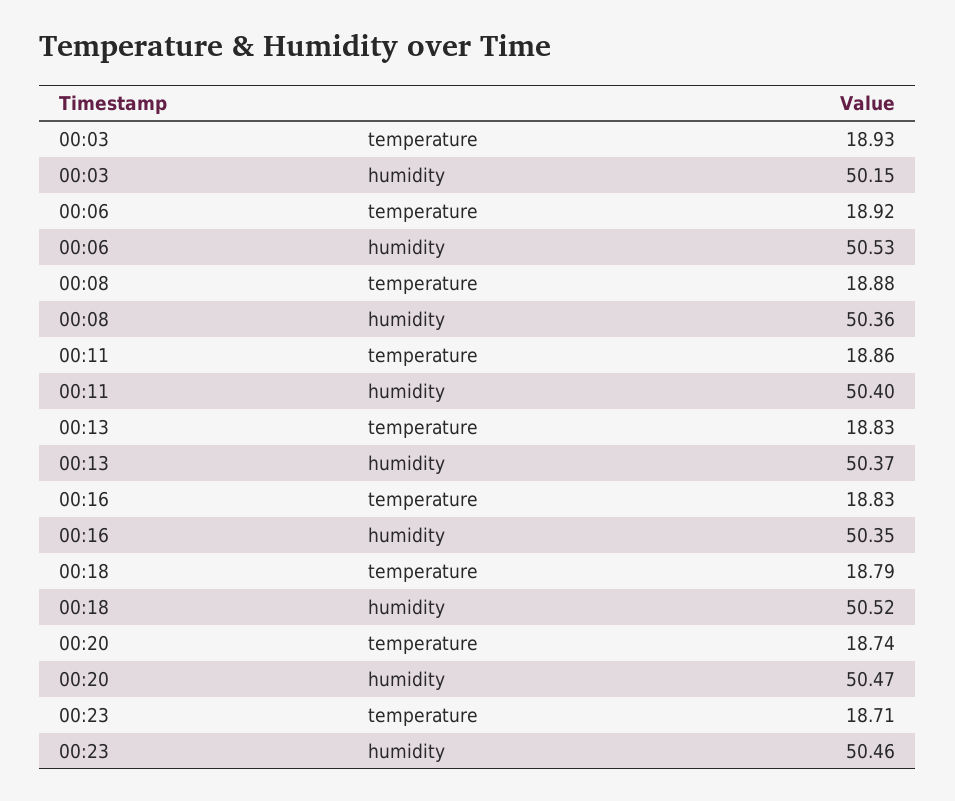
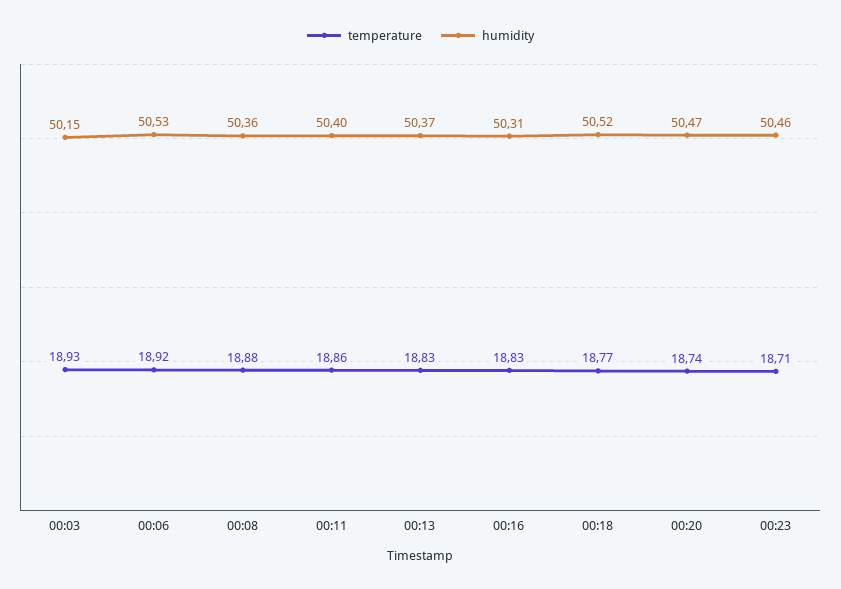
humidity, 00:16: 50.35 -> 50.31
temperature, 00:18: 18.79 -> 18.77

